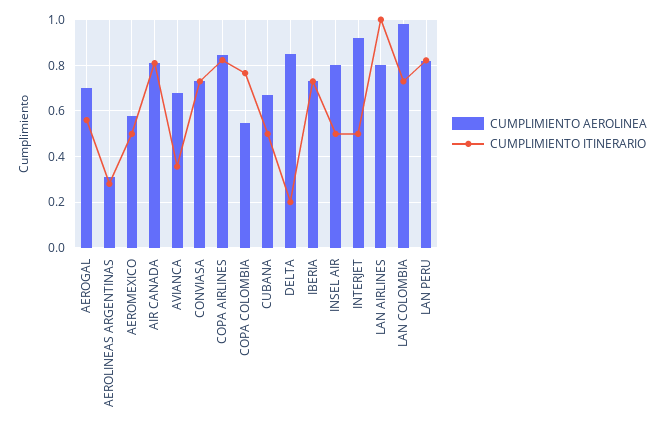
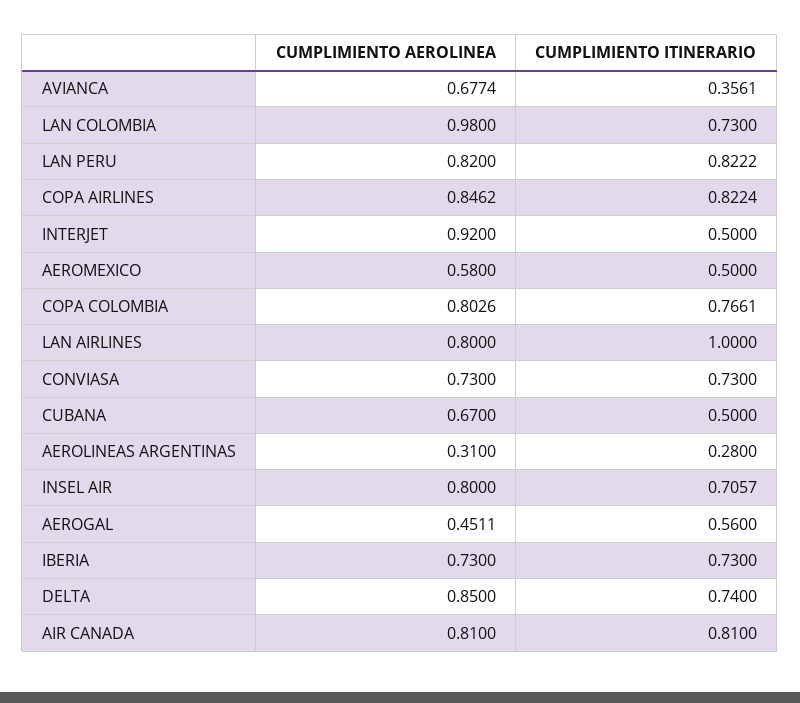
CUMPLIMIENTO AEROLINEA, AEROGAL: 0.7 -> 0.4511
CUMPLIMIENTO AEROLINEA, COPA COLOMBIA: 0.55 -> 0.8026
CUMPLIMIENTO ITINERARIO, DELTA: 0.2 -> 0.74
CUMPLIMIENTO ITINERARIO, INSEL AIR: 0.5 -> 0.7057

